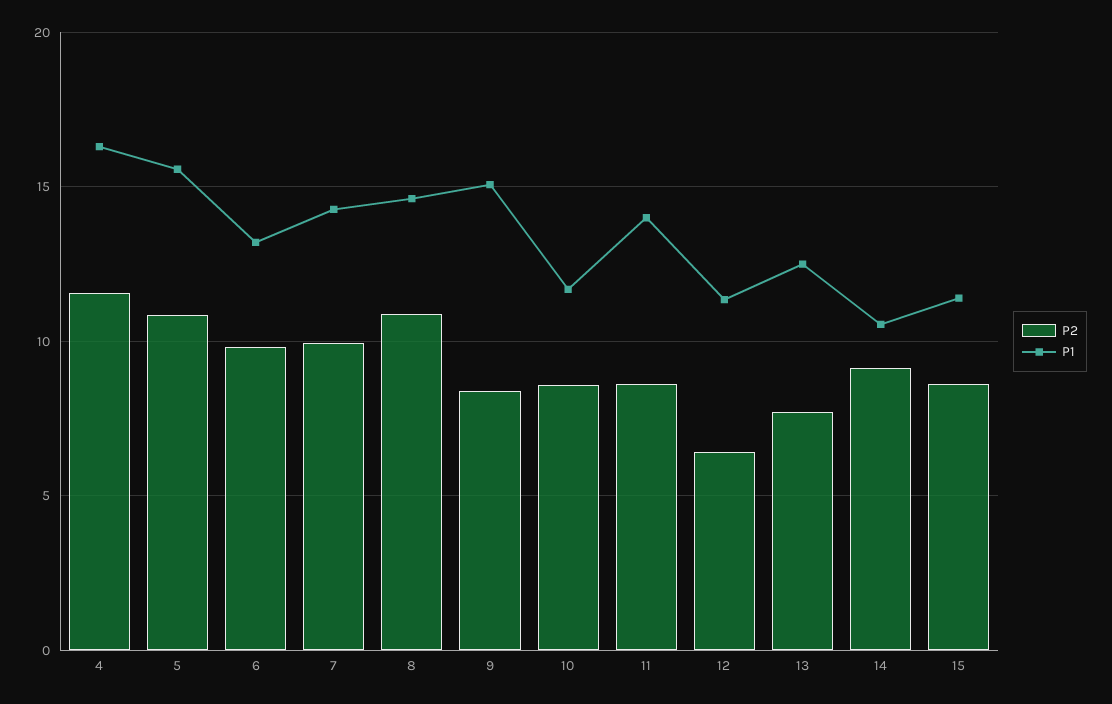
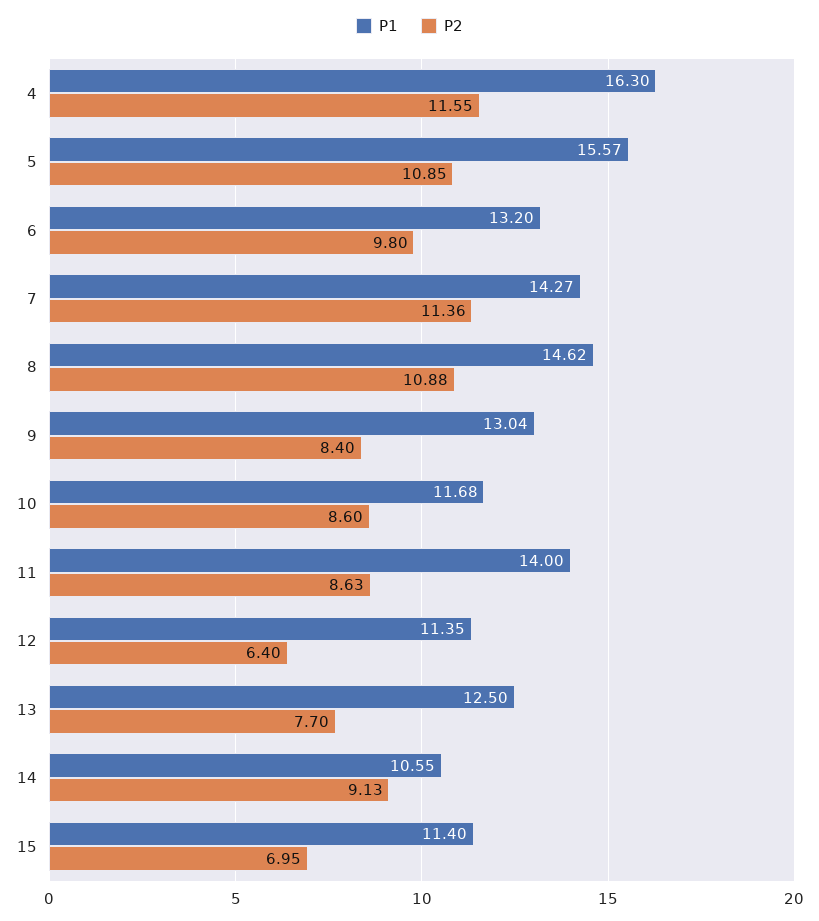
P2, 7: 10 -> 11.36
P1, 9: 15 -> 13.04
P2, 15: 8.5 -> 6.95

